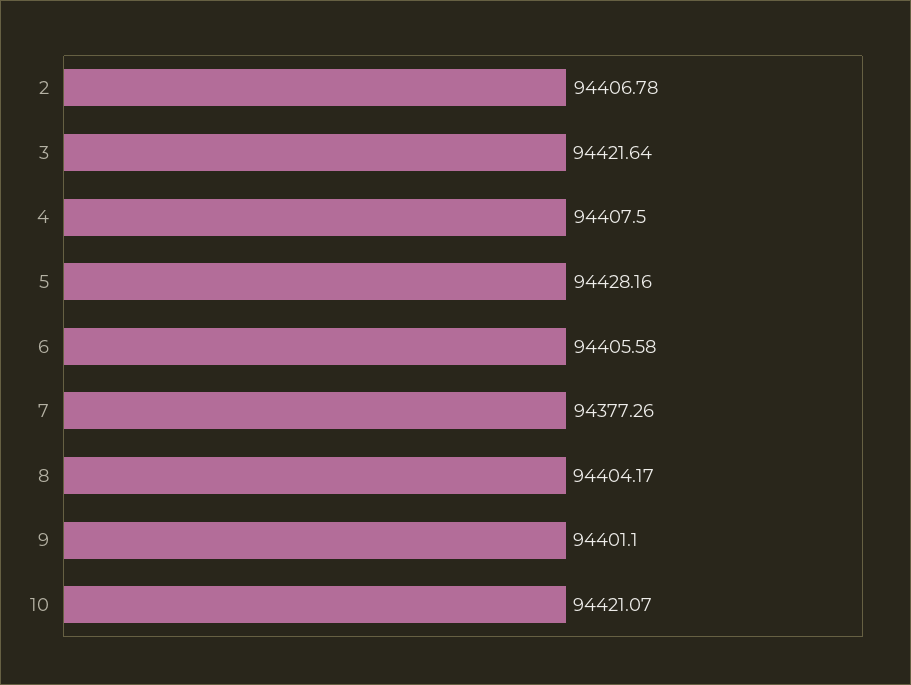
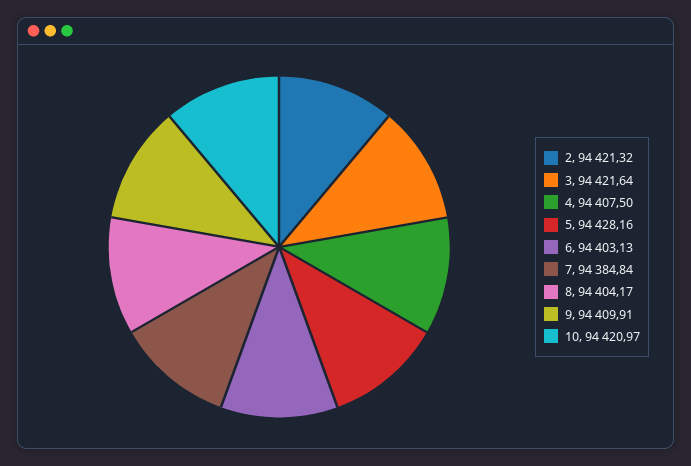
2: 94406.78 -> 94421.32
6: 94405.58 -> 94403.13
7: 94377.26 -> 94384.84
9: 94401.1 -> 94409.91
10: 94421.07 -> 94420.97

